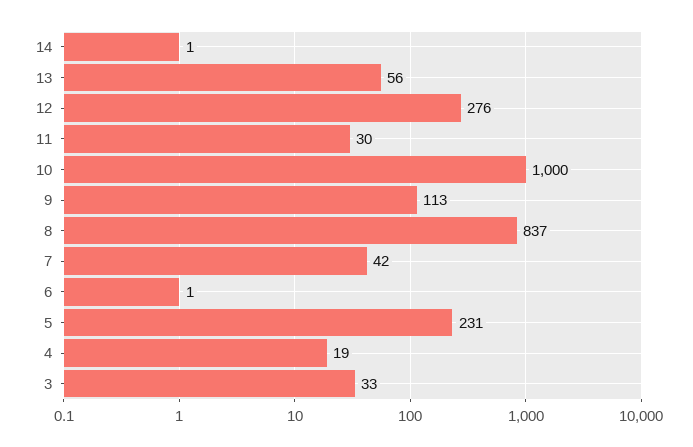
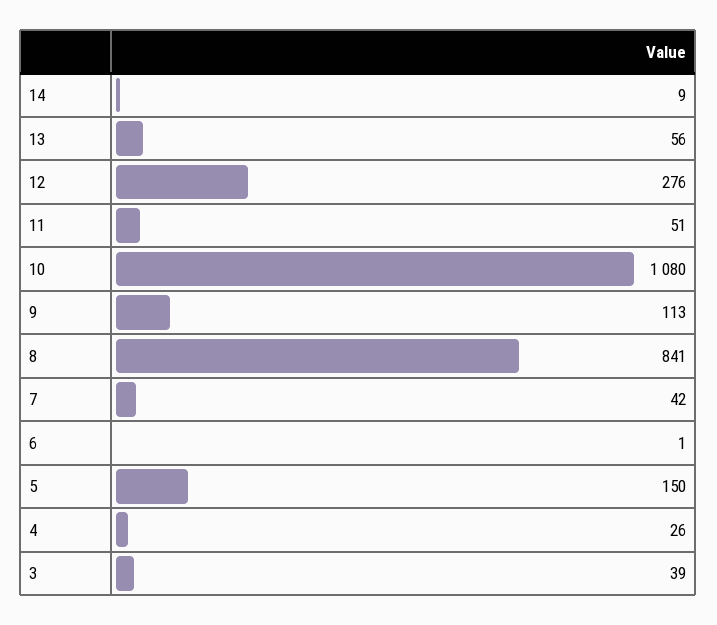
14: 1 -> 9
11: 30 -> 51
10: 1000 -> 1080
8: 837 -> 841
5: 231 -> 150
4: 19 -> 26
3: 33 -> 39

